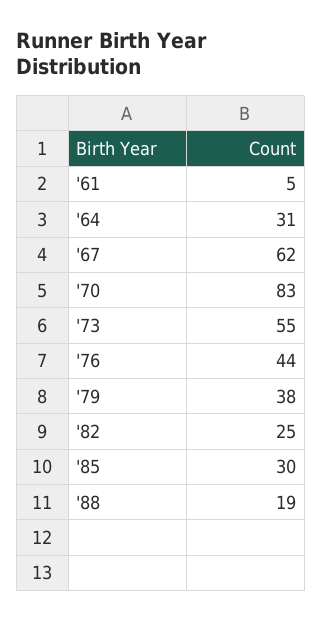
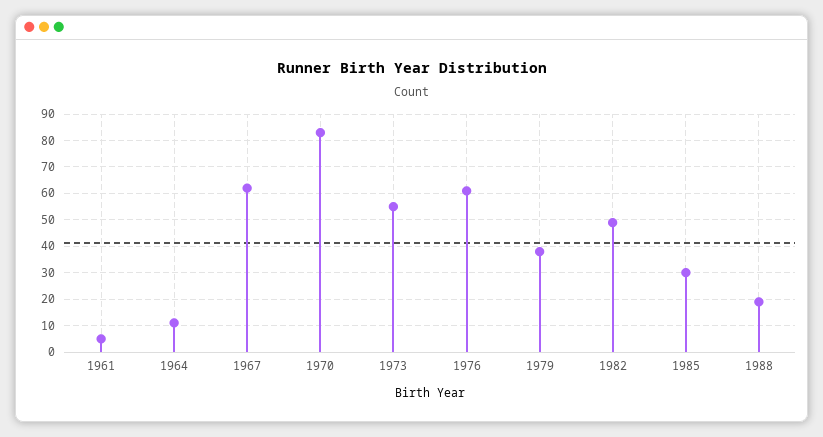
'64: 31 -> 10
'76: 44 -> 60
'82: 25 -> 50

